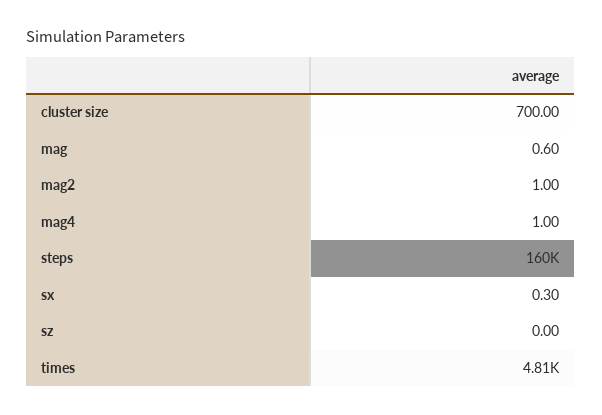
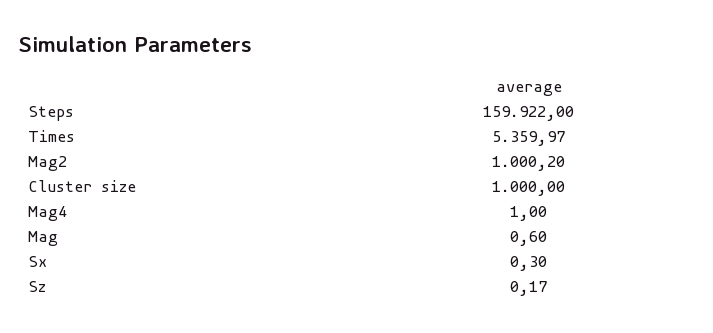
cluster size: 700 -> 1000
mag2: 1 -> 1000.2
sz: 0 -> 0.17
times: 4810 -> 5359.97

